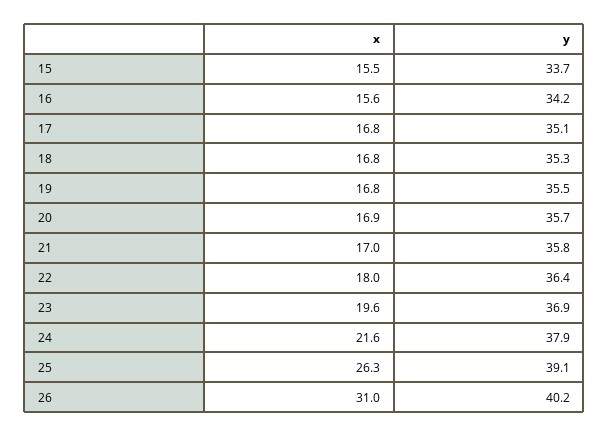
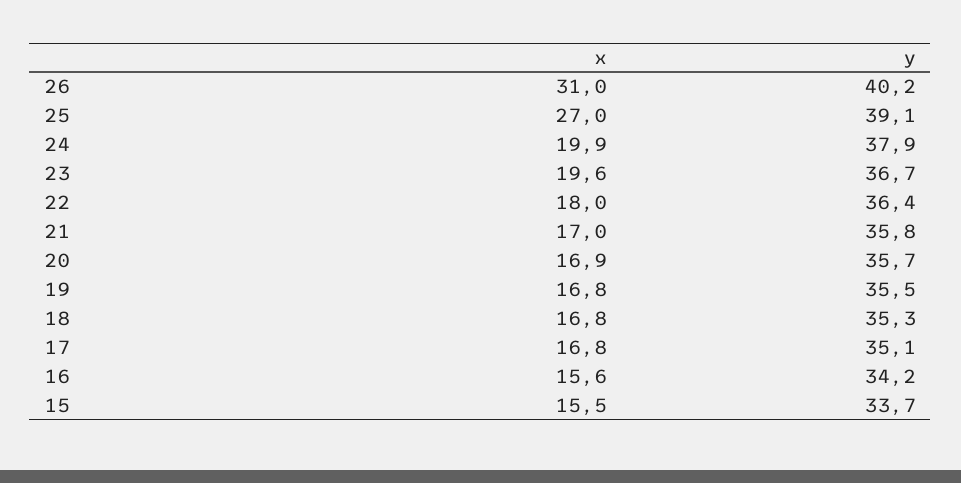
y, 23: 36.9 -> 36.7
x, 24: 21.6 -> 19.9
x, 25: 26.3 -> 27

